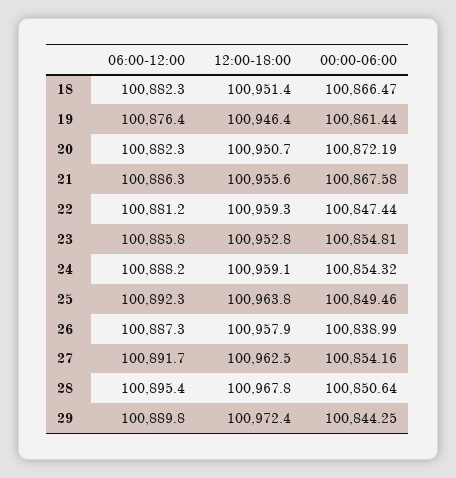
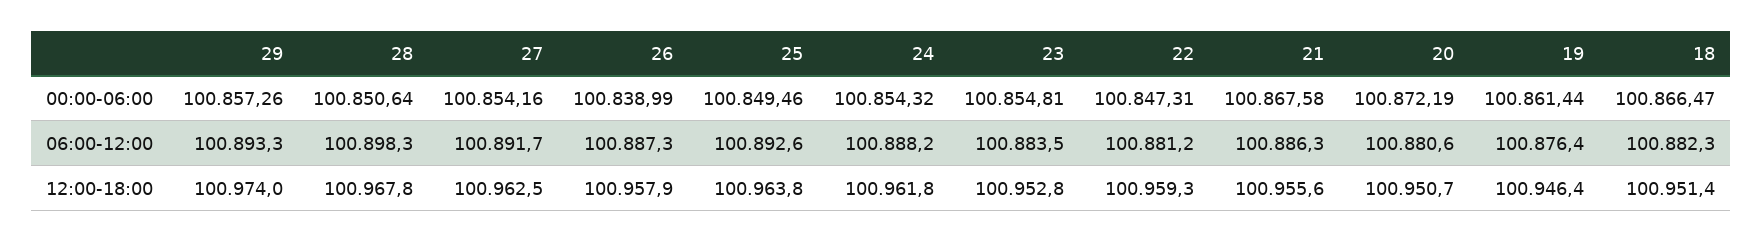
06:00-12:00, 20: 100882.3 -> 100880.6
00:00-06:00, 22: 100847.44 -> 100847.31
06:00-12:00, 23: 100885.8 -> 100883.5
12:00-18:00, 24: 100959.1 -> 100961.8
06:00-12:00, 25: 100892.3 -> 100892.6
06:00-12:00, 28: 100895.4 -> 100898.3
06:00-12:00, 29: 100889.8 -> 100893.3
12:00-18:00, 29: 100972.4 -> 100974
00:00-06:00, 29: 100844.25 -> 100857.26

